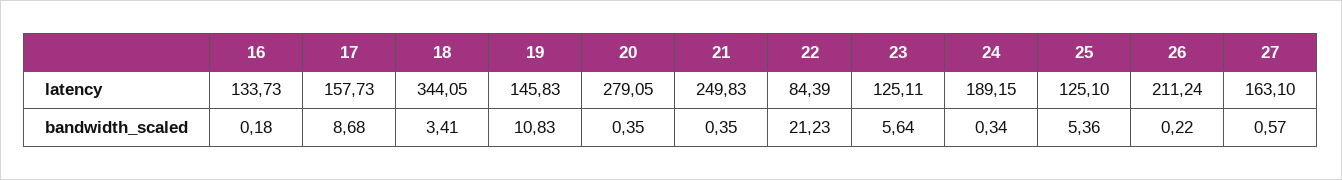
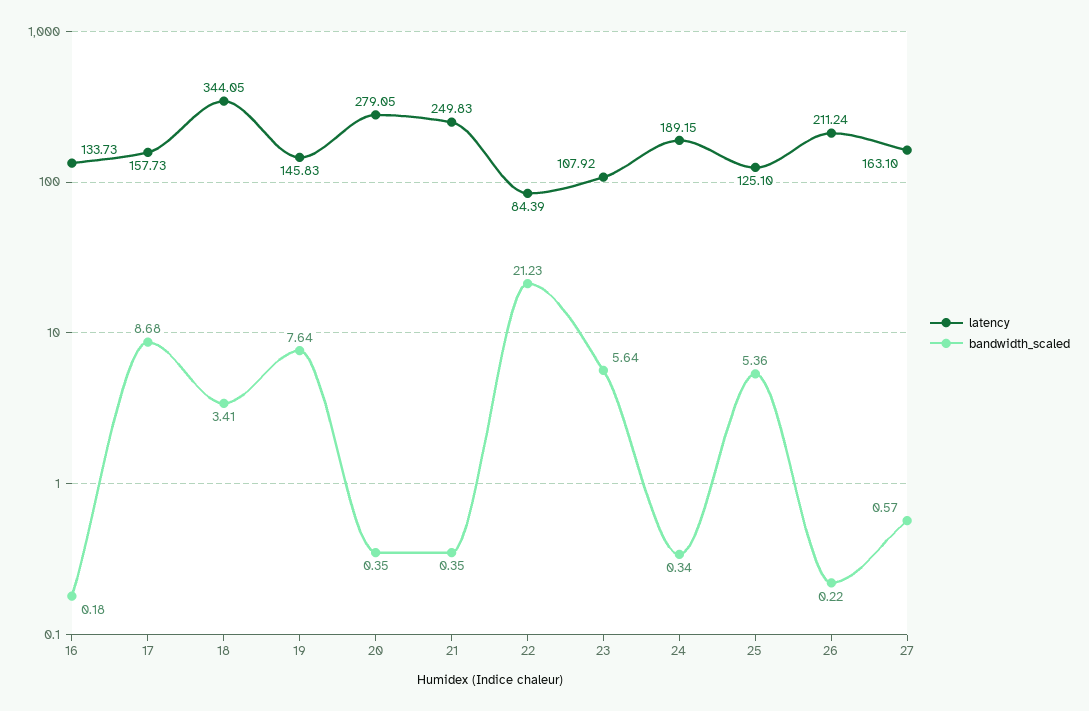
latency, 23: 125.11 -> 107.92
bandwidth_scaled, 19: 10.83 -> 7.64

